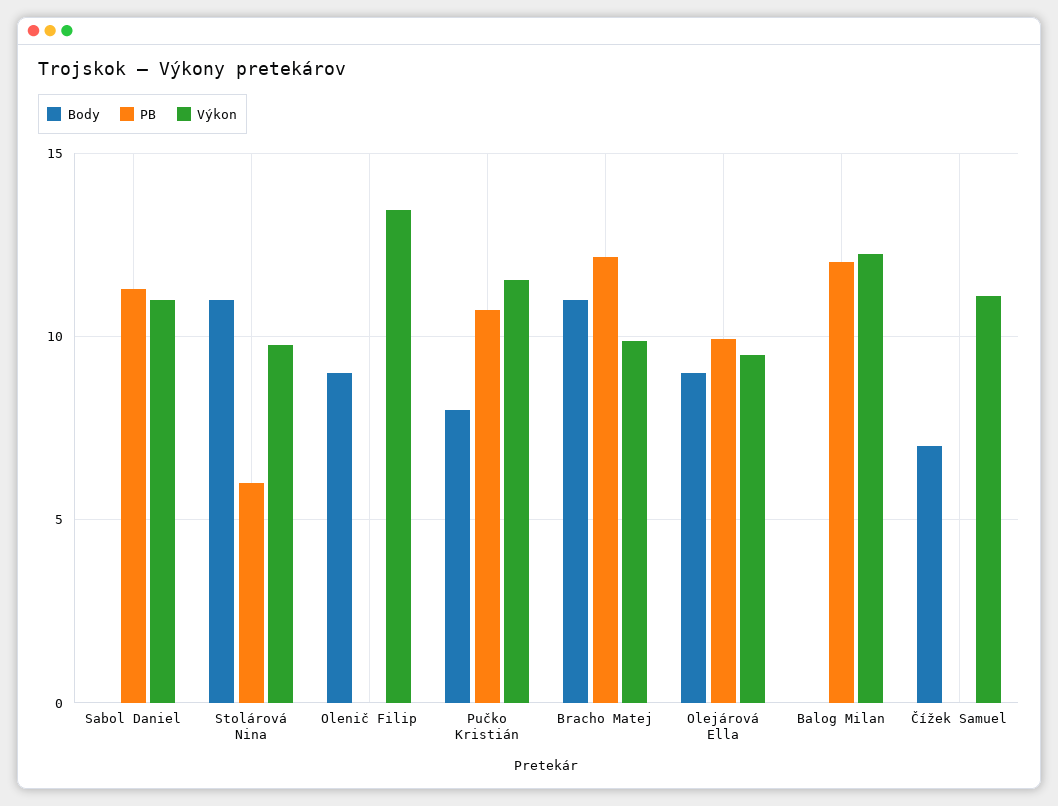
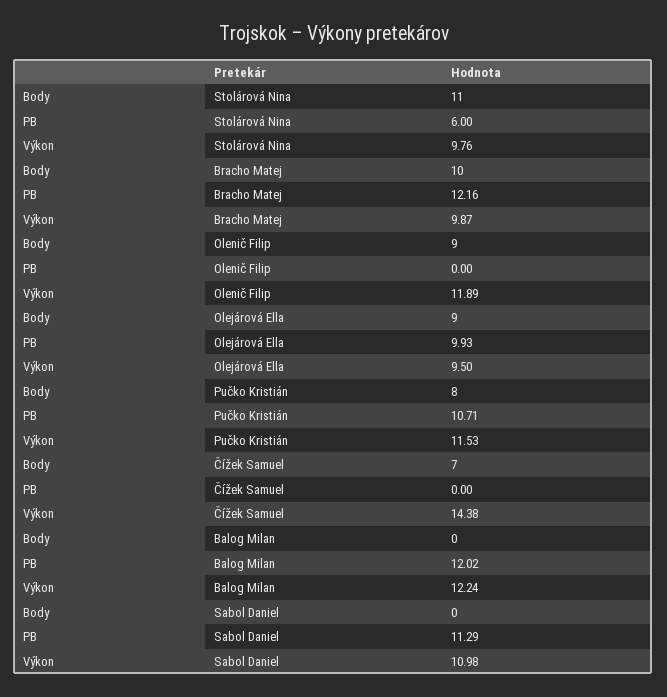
Výkon, Olenič Filip: 13.5 -> 11.89
Body, Bracho Matej: 11 -> 10
Výkon, Čížek Samuel: 11 -> 14.38

